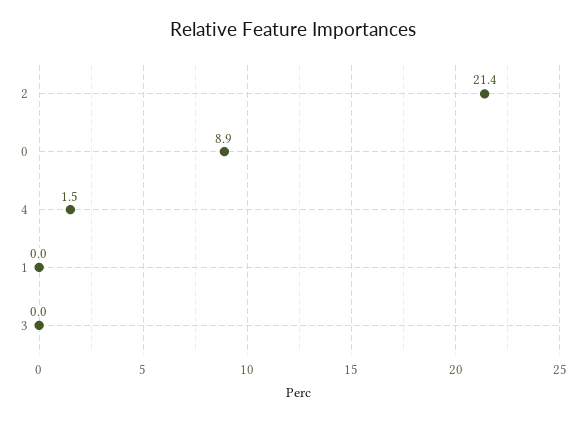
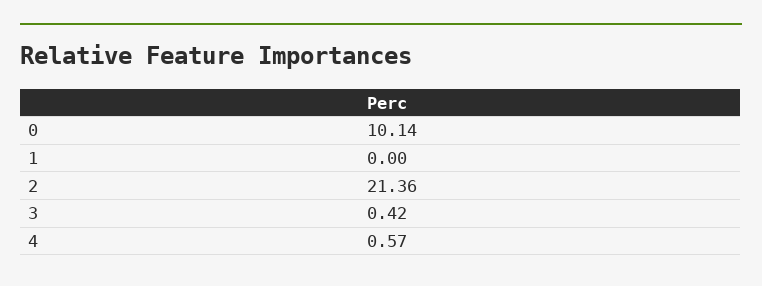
0: 8.9 -> 10.14
4: 1.5 -> 0.57
3: 0 -> 0.42

